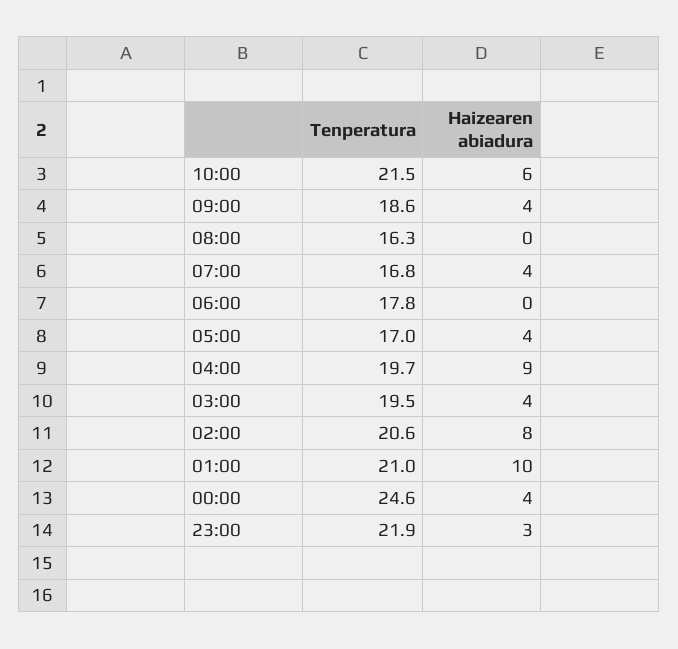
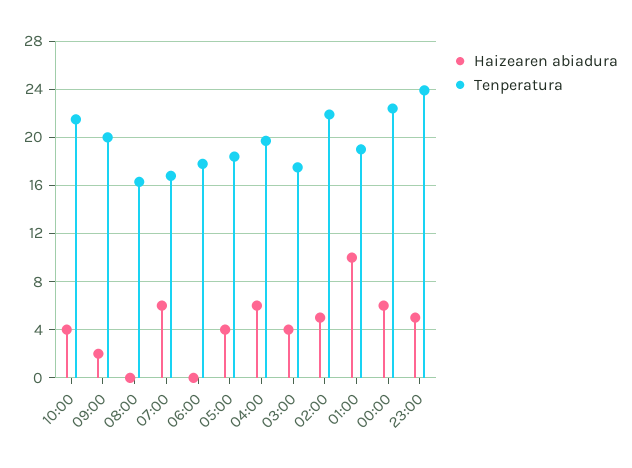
Haizearen abiadura, 10:00: 6 -> 4
Tenperatura, 09:00: 18.6 -> 20
Haizearen abiadura, 09:00: 4 -> 2
Haizearen abiadura, 07:00: 4 -> 6
Tenperatura, 05:00: 17 -> 18.5
Haizearen abiadura, 04:00: 9 -> 6
Tenperatura, 03:00: 19.5 -> 17.5
Tenperatura, 02:00: 20.6 -> 22
Haizearen abiadura, 02:00: 8 -> 5
Tenperatura, 01:00: 21 -> 19
Tenperatura, 00:00: 24.6 -> 22.5
Haizearen abiadura, 00:00: 4 -> 6
Tenperatura, 23:00: 21.9 -> 24
Haizearen abiadura, 23:00: 3 -> 5

